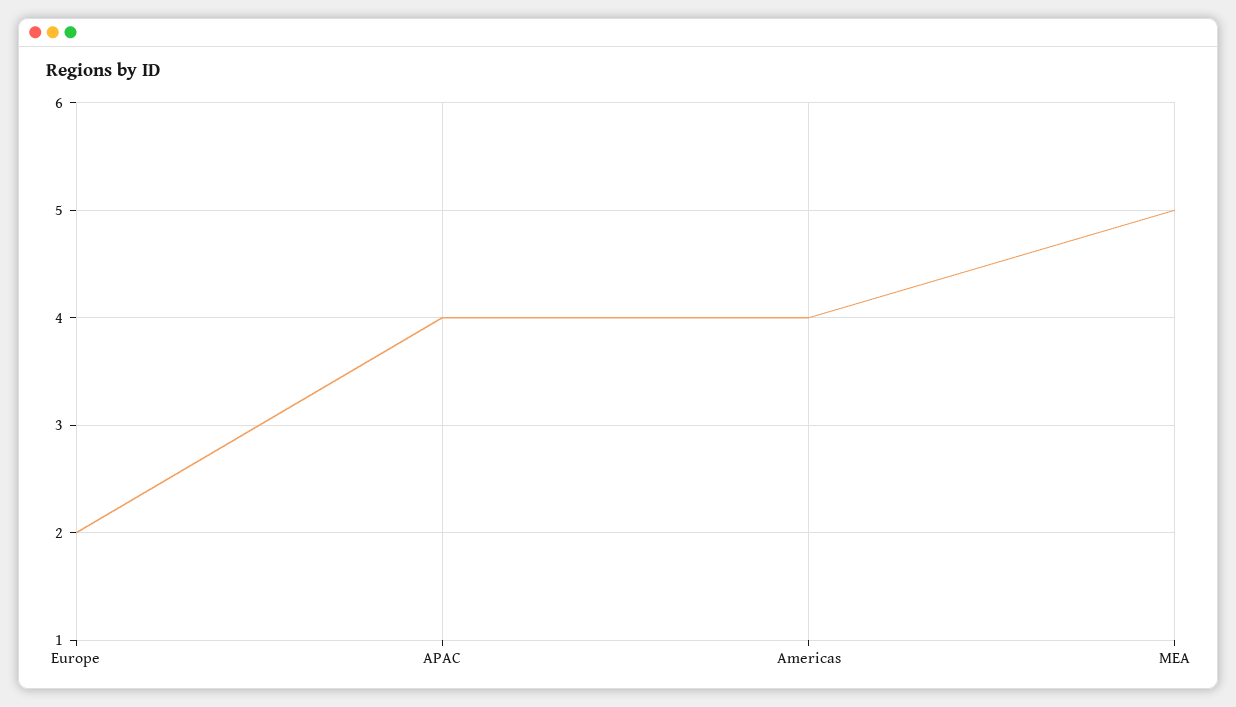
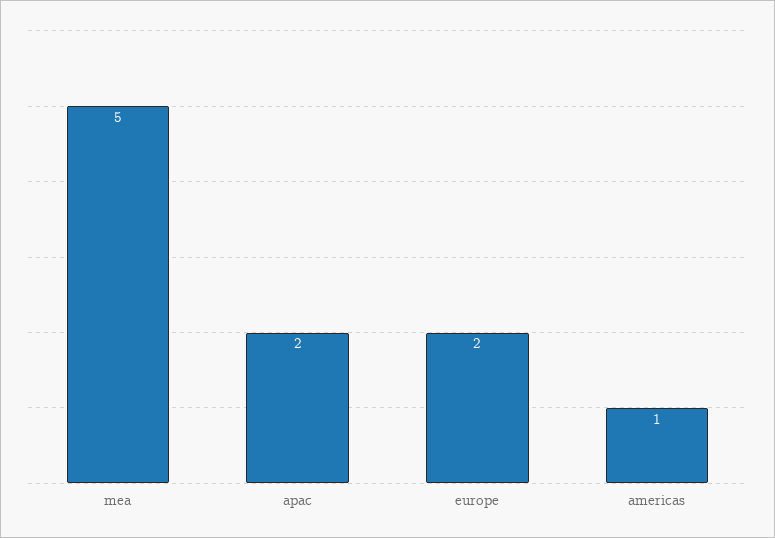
APAC: 4 -> 2
Americas: 4 -> 1

